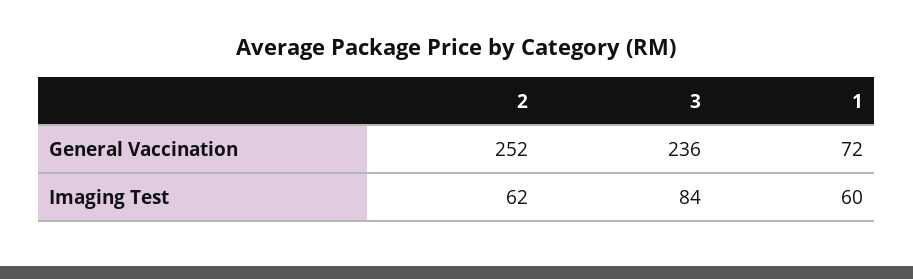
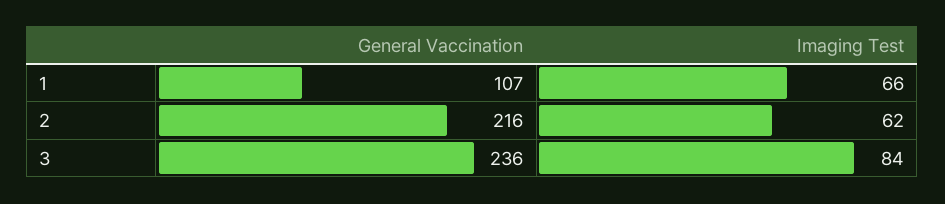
2, General Vaccination: 252 -> 216
1, General Vaccination: 72 -> 107
1, Imaging Test: 60 -> 66

